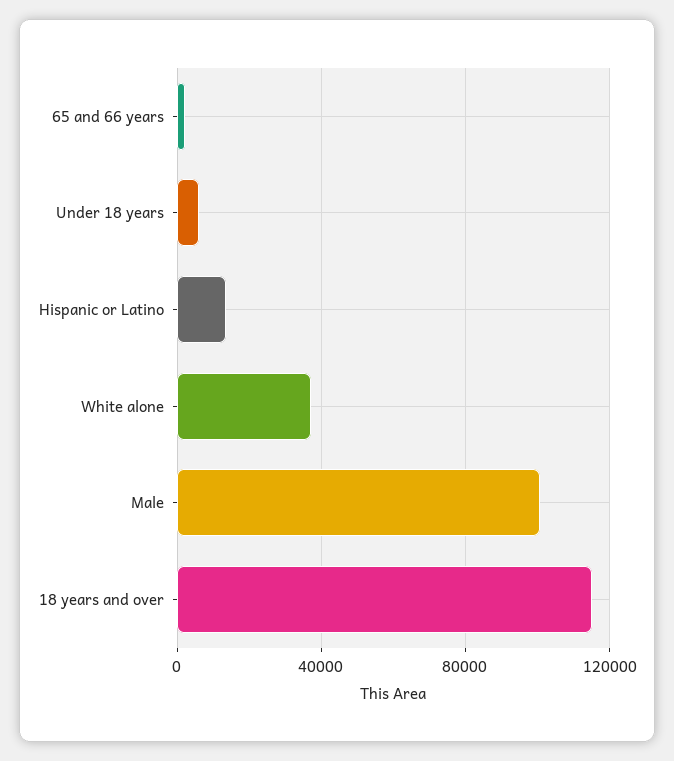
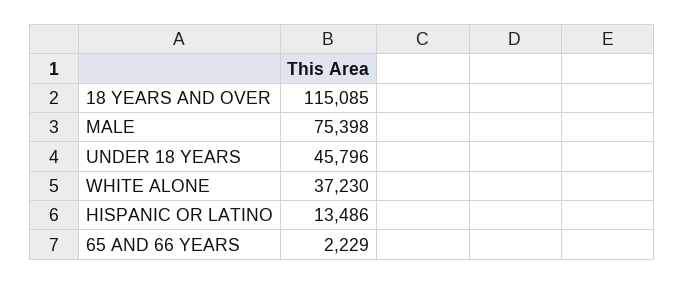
Under 18 years: 5000 -> 45796
Male: 100000 -> 75398

